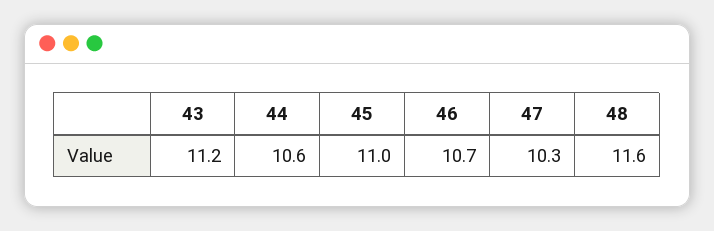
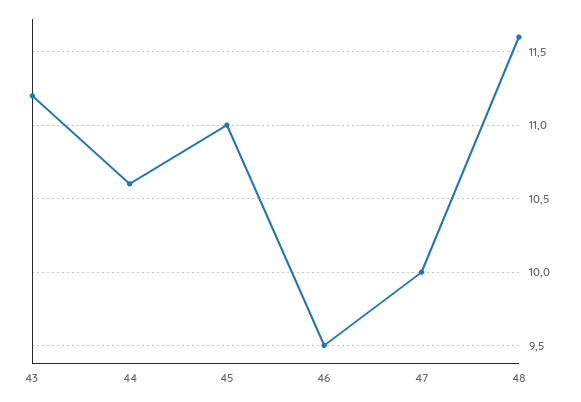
46: 10.7 -> 9.5
47: 10.3 -> 10

